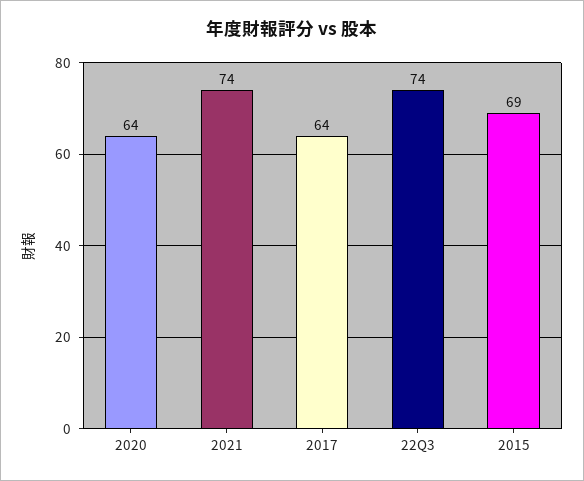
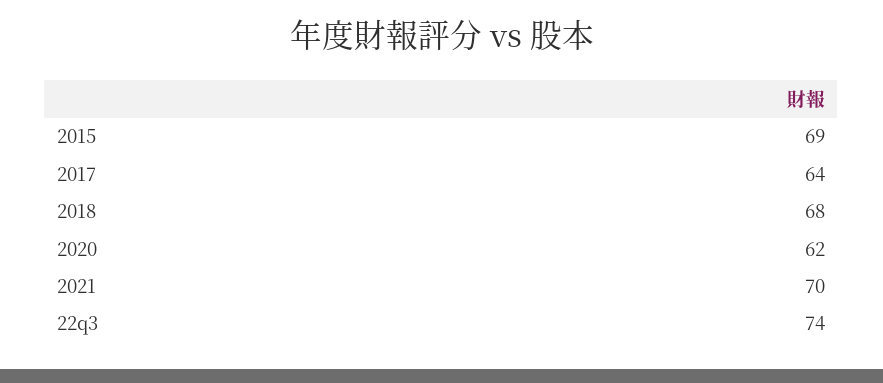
2020: 64 -> 62
2021: 74 -> 70
2018: none -> 68

